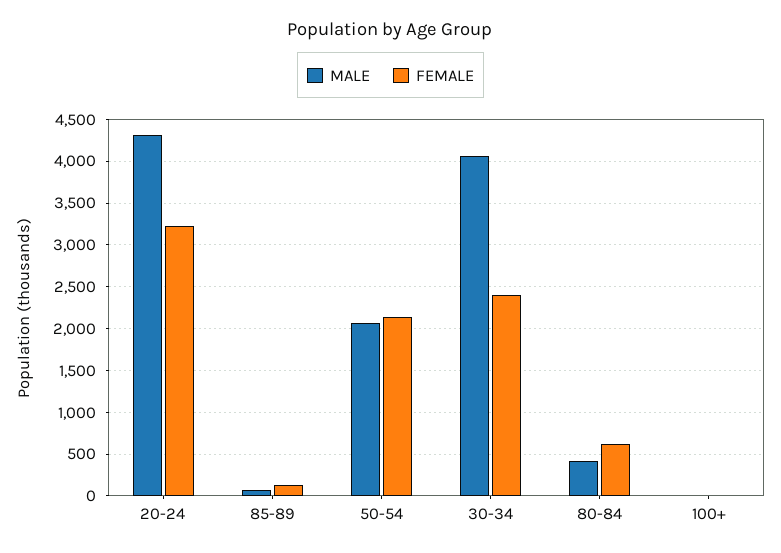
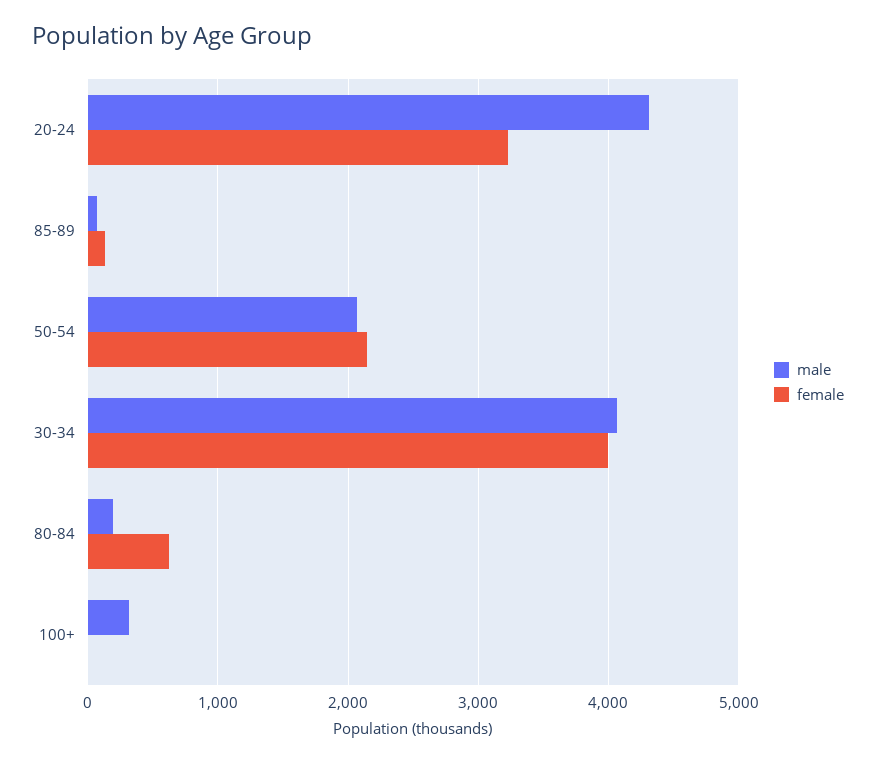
FEMALE, 30-34: 2400 -> 4000
MALE, 80-84: 400 -> 200
MALE, 100+: 0 -> 300

